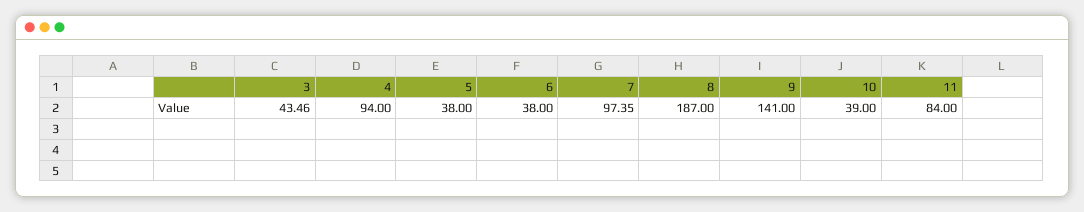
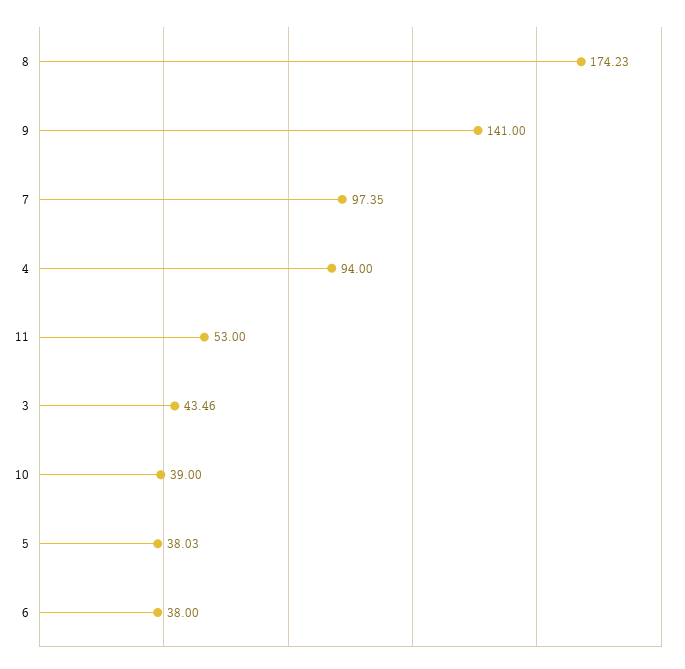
5: 38 -> 38.03
8: 187 -> 174.23
11: 84 -> 53

